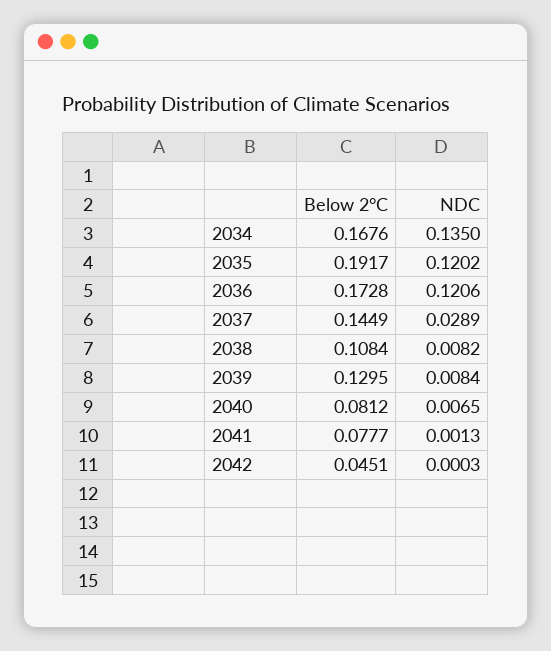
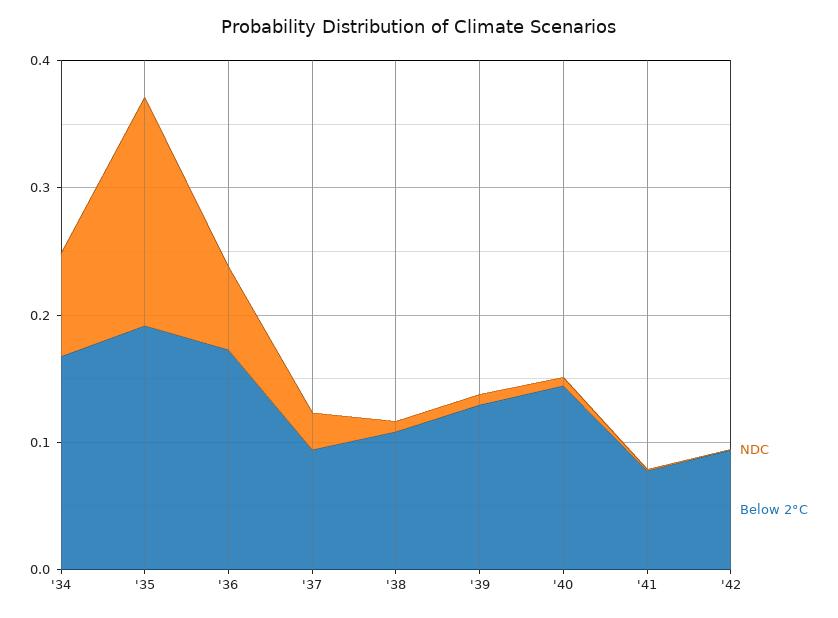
NDC, 2034: 0.135 -> 0.08
NDC, 2035: 0.1202 -> 0.18
NDC, 2036: 0.1206 -> 0.06
Below 2°C, 2037: 0.1449 -> 0.1
Below 2°C, 2040: 0.0812 -> 0.14
Below 2°C, 2042: 0.0451 -> 0.1

